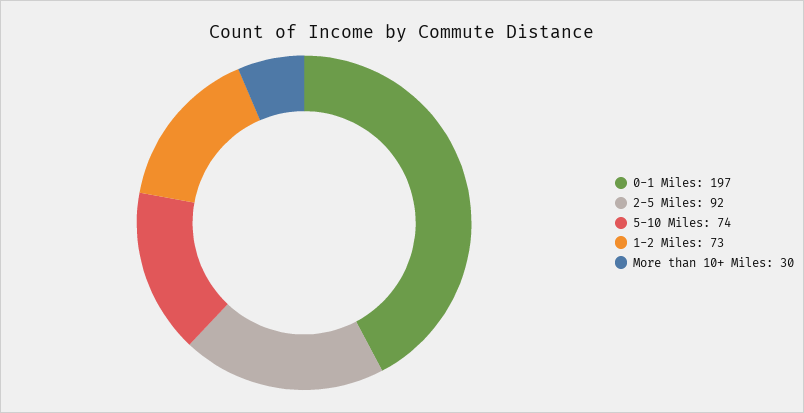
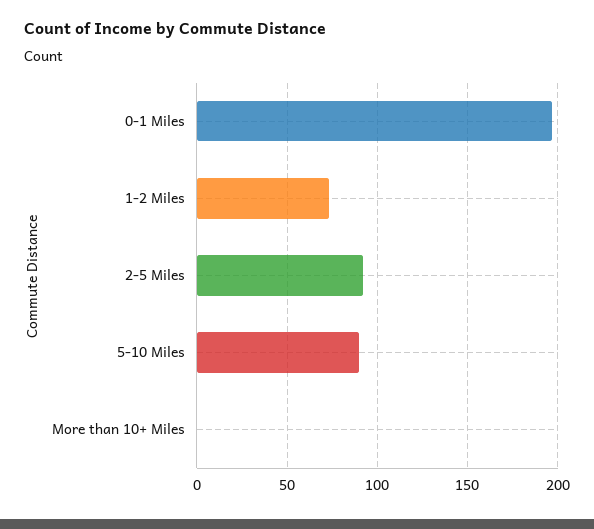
5-10 Miles: 74 -> 90
More than 10+ Miles: 30 -> 0

